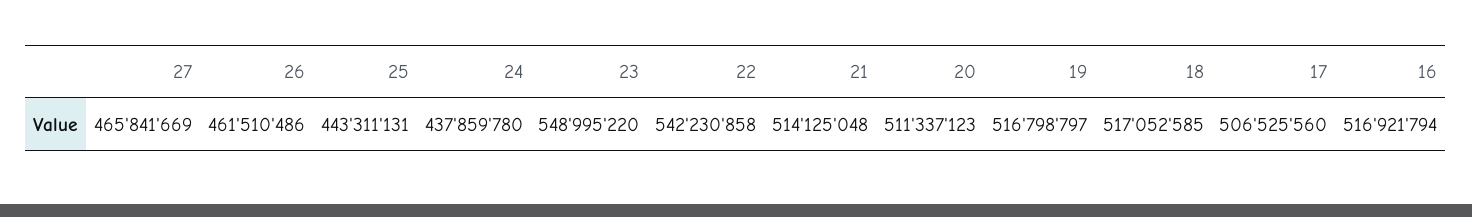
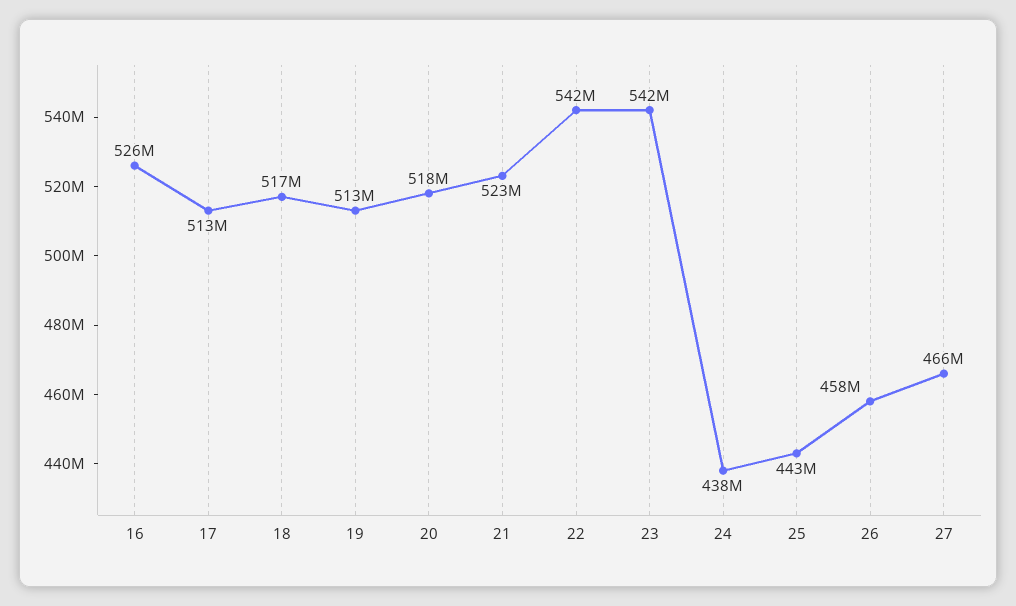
26: 461510486 -> 458000000
23: 548995220 -> 542000000
21: 514125048 -> 523000000
20: 511337123 -> 518000000
19: 516798797 -> 513000000
17: 506525560 -> 513000000
16: 516921794 -> 526000000

